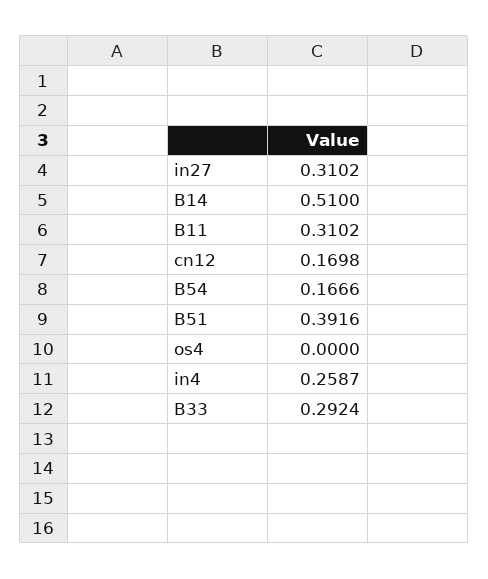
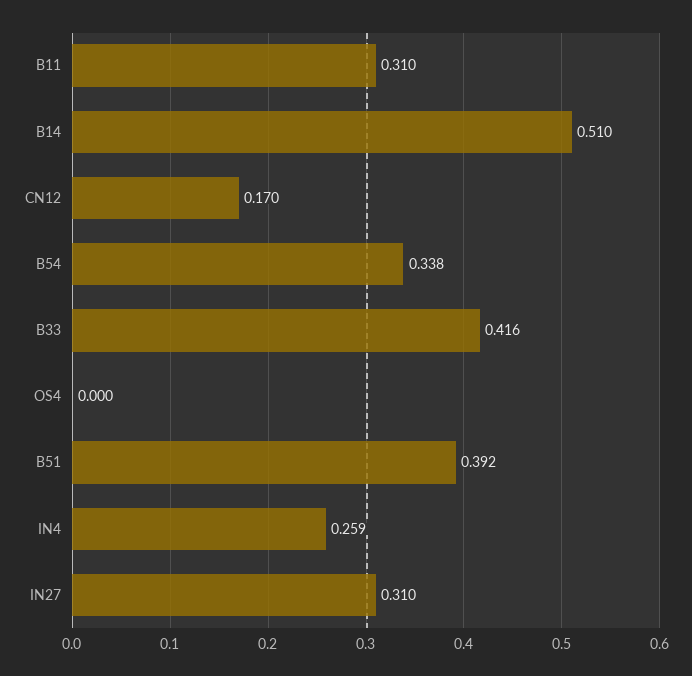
B54: 0.1666 -> 0.338
B33: 0.2924 -> 0.416

